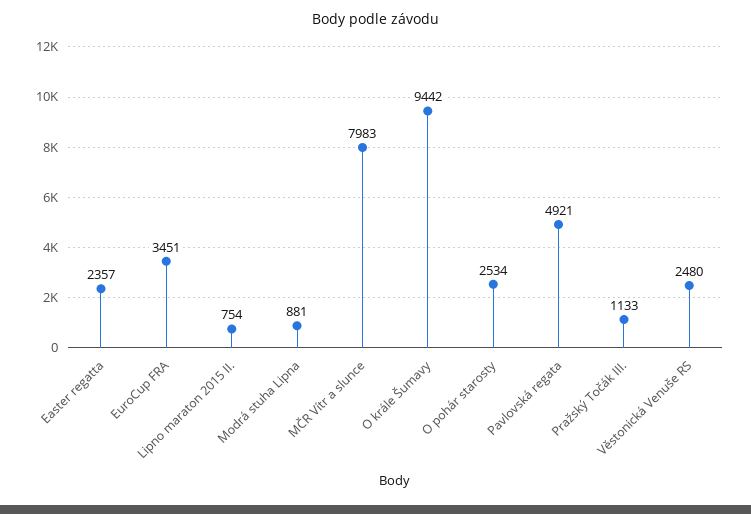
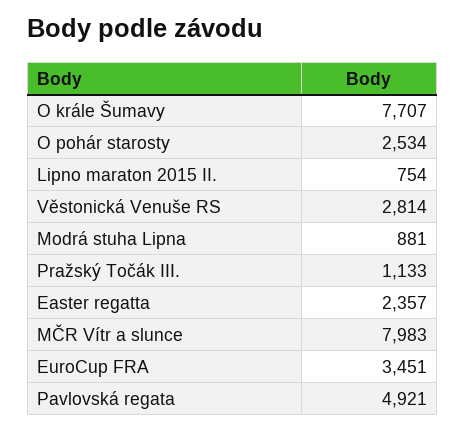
O krále Šumavy: 9442 -> 7707
Věstonická Venuše RS: 2480 -> 2814

